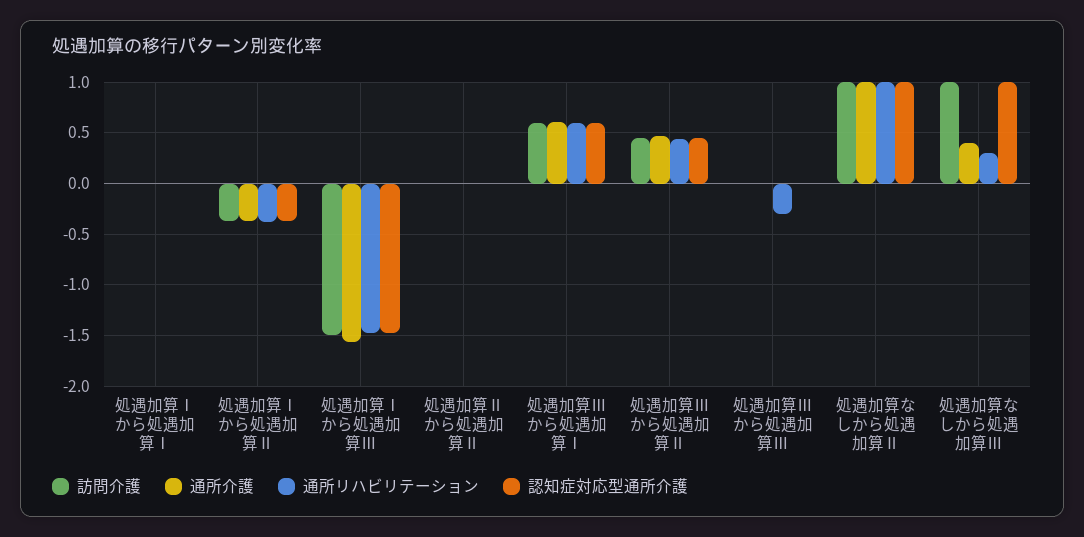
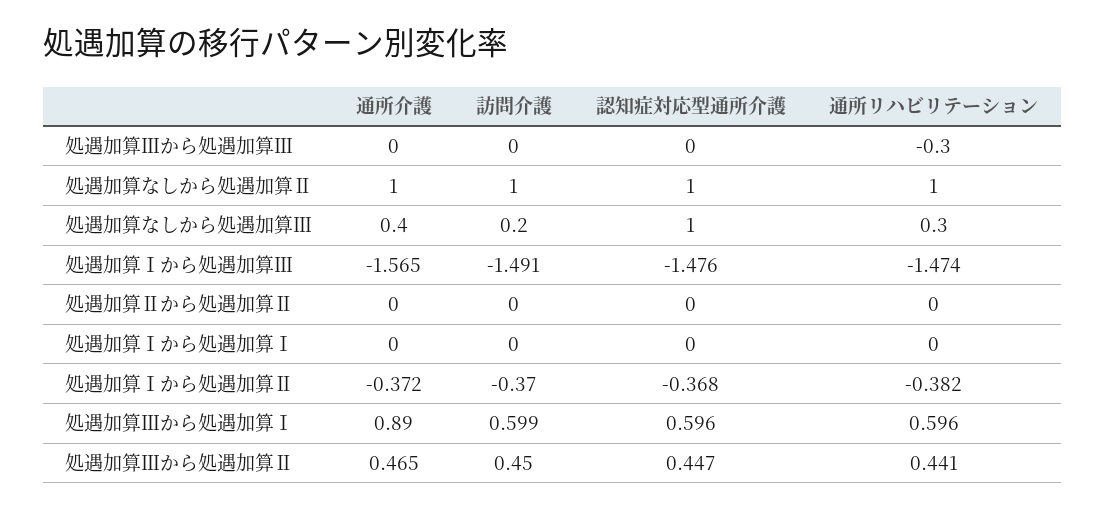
通所介護, 処遇加算Ⅲから処遇加算Ⅰ: 0.6 -> 0.89
訪問介護, 処遇加算なしから処遇加算Ⅲ: 1 -> 0.2

